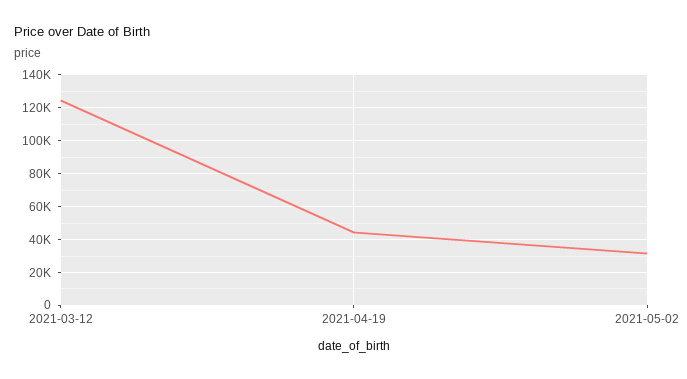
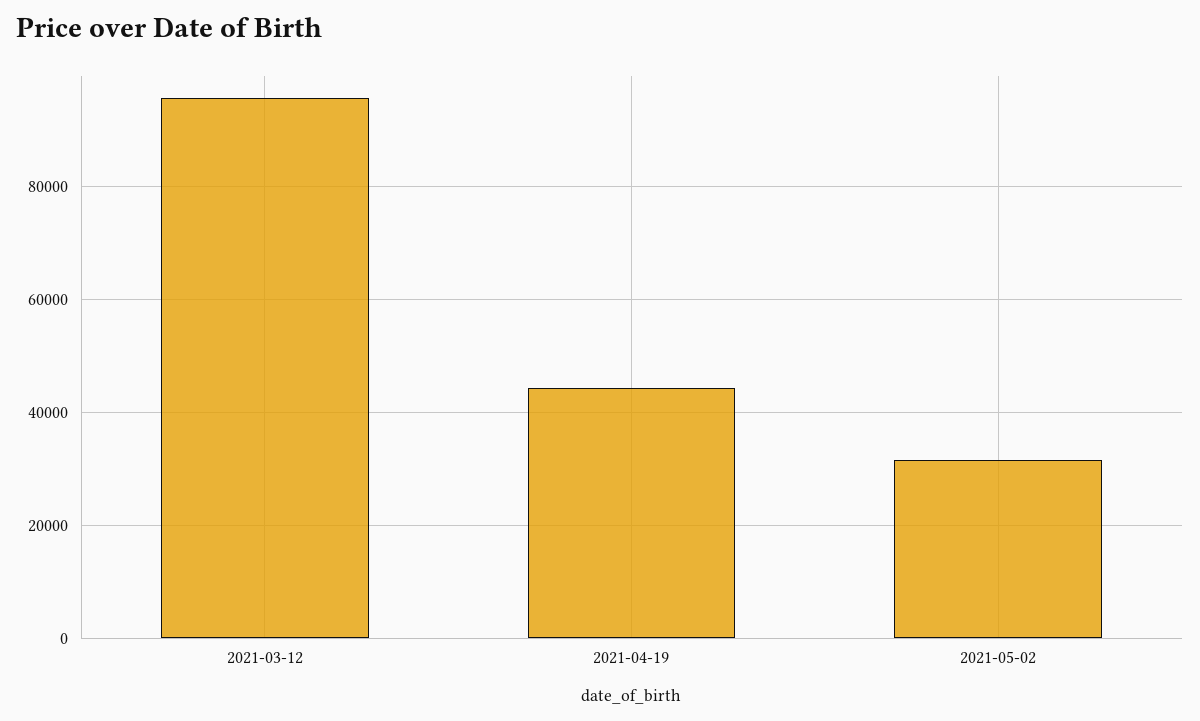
2021-03-12: 125000 -> 96000

